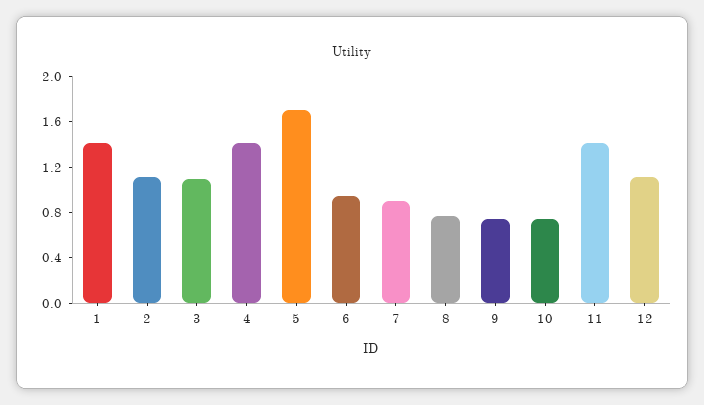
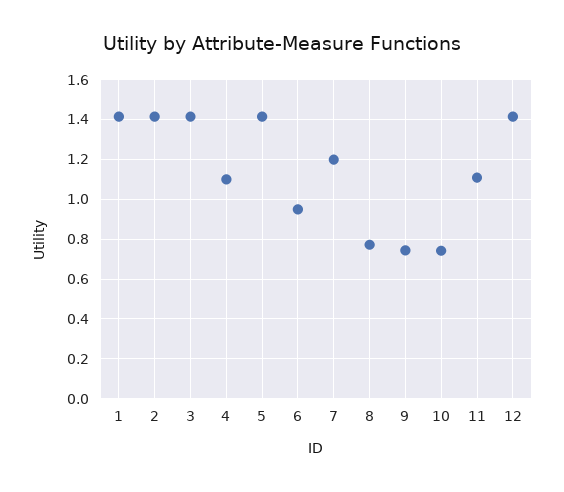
2: 1.1 -> 1.4
3: 1.1 -> 1.4
4: 1.4 -> 1.1
5: 1.7 -> 1.4
7: 0.9 -> 1.2
11: 1.4 -> 1.1
12: 1.1 -> 1.4

